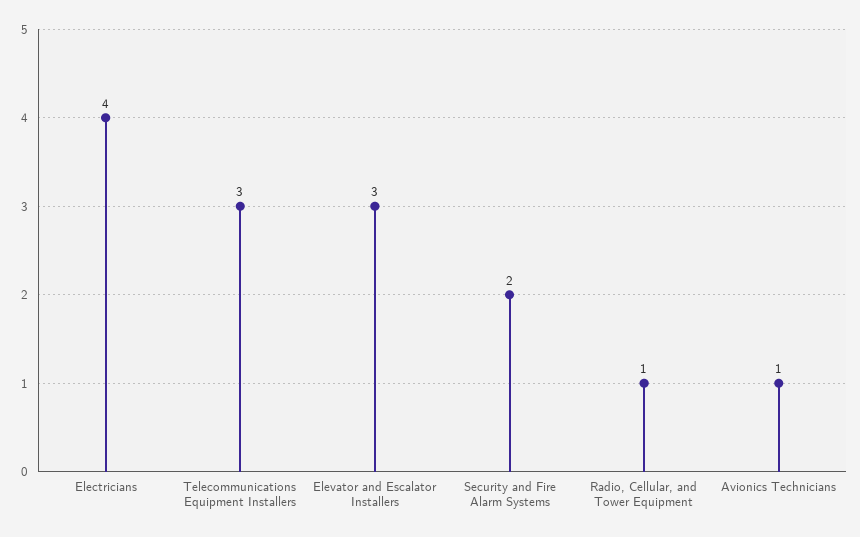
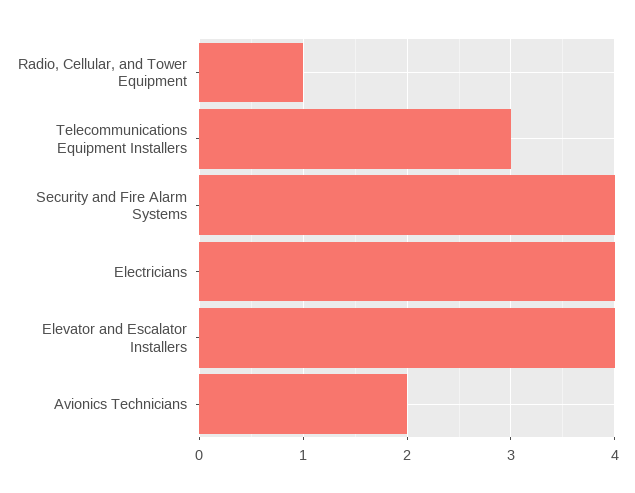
Elevator and Escalator Installers: 3 -> 4
Security and Fire Alarm Systems: 2 -> 4
Avionics Technicians: 1 -> 2

